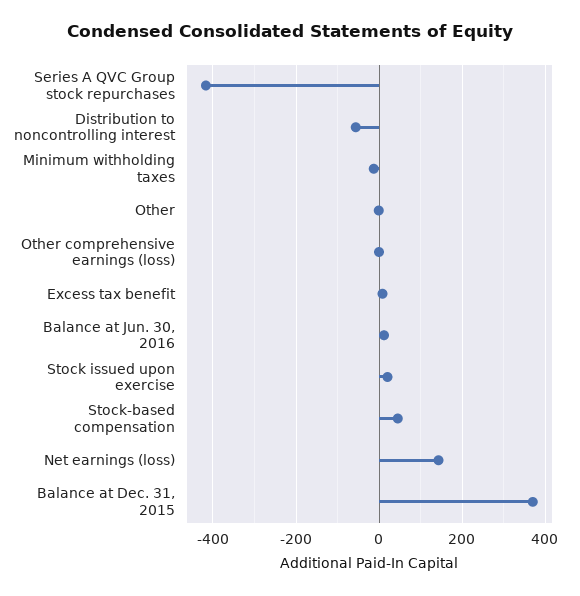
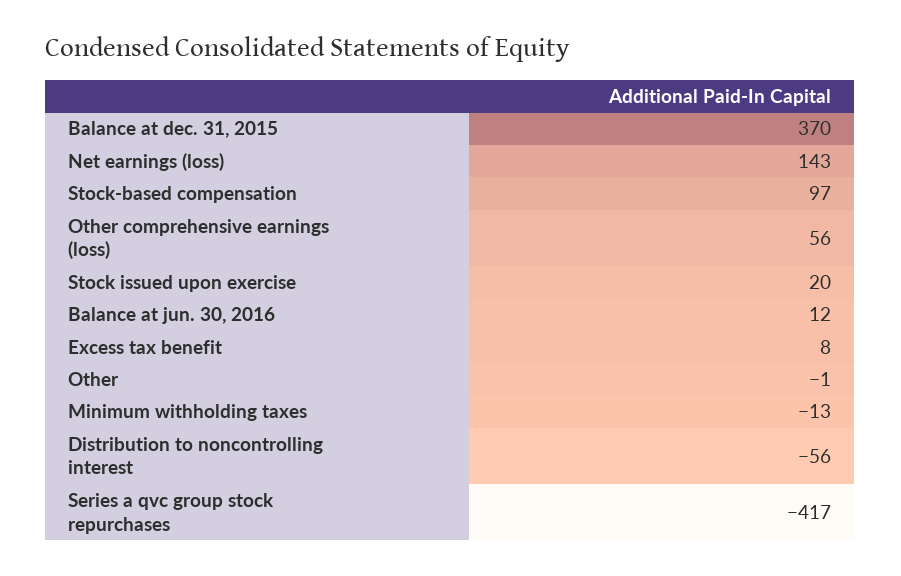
Other comprehensive earnings (loss): 0 -> 56
Stock-based compensation: 40 -> 97

